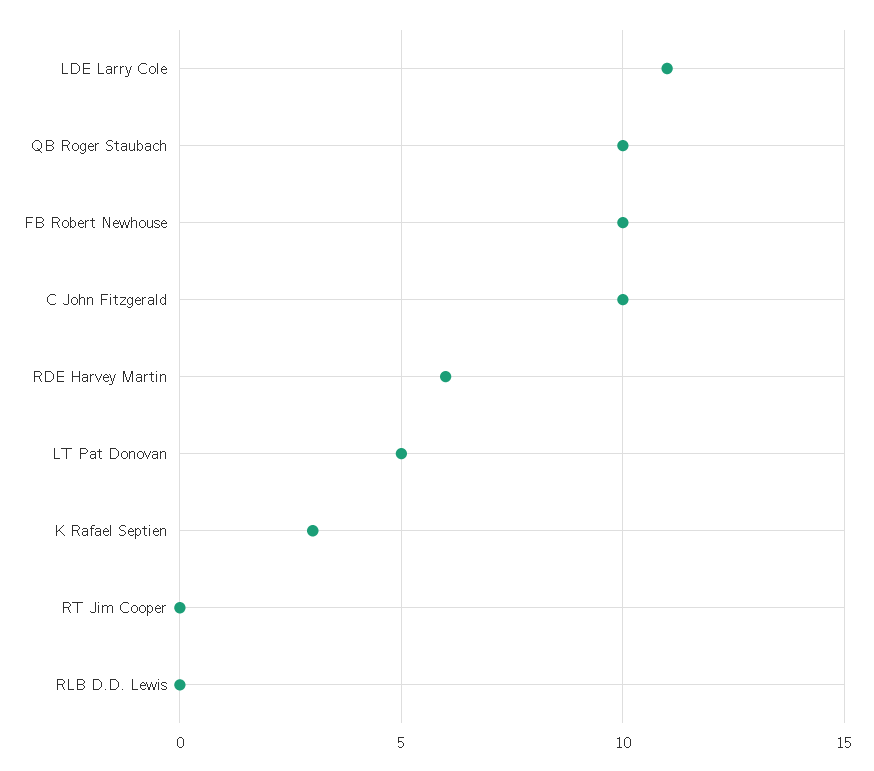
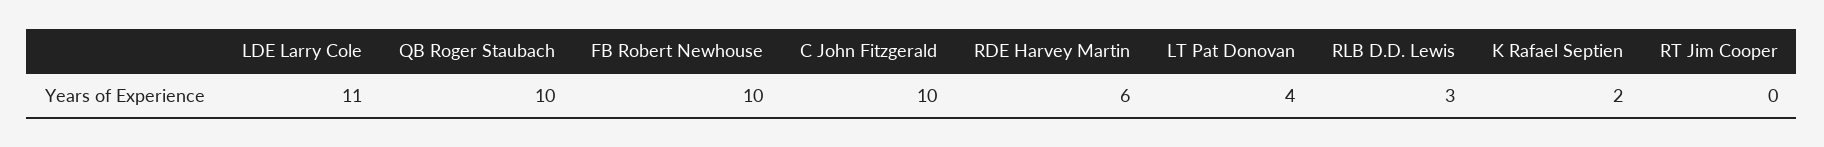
LT Pat Donovan: 5 -> 4
K Rafael Septien: 3 -> 2
RLB D.D. Lewis: 0 -> 3

